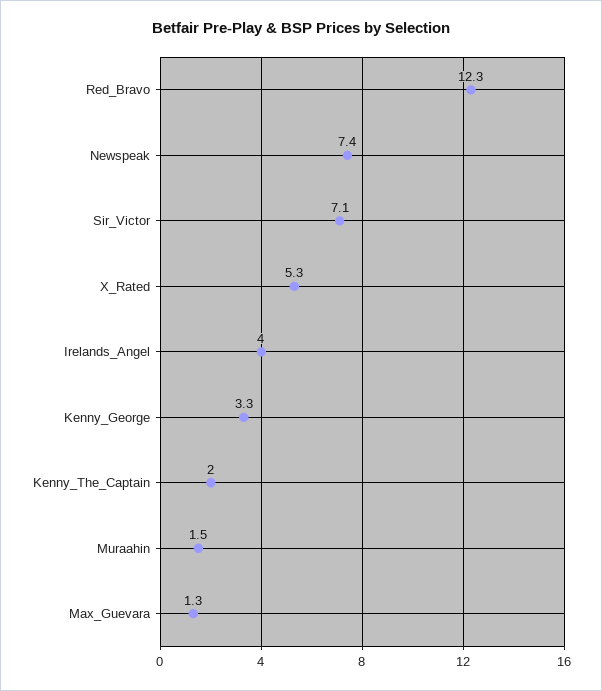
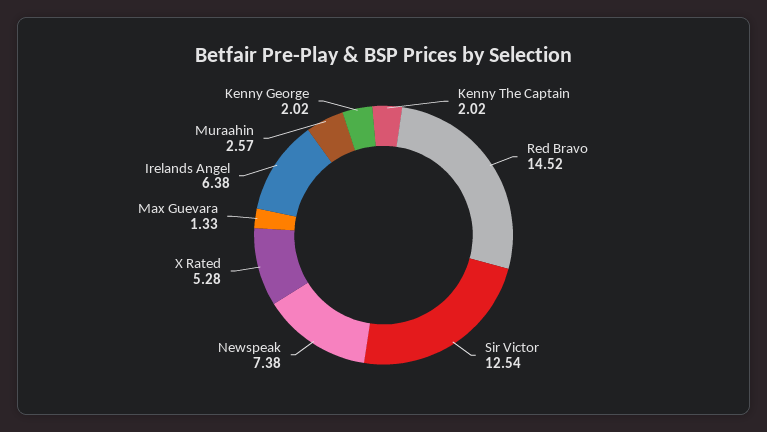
Red_Bravo: 12.3 -> 14.52
Sir_Victor: 7.1 -> 12.54
Irelands_Angel: 4 -> 6.38
Kenny_George: 3.3 -> 2.02
Muraahin: 1.5 -> 2.57

